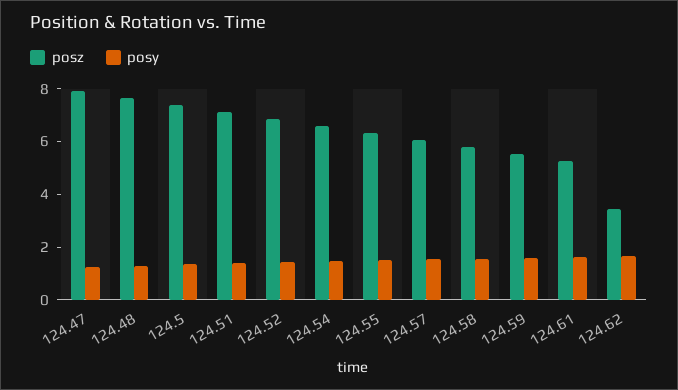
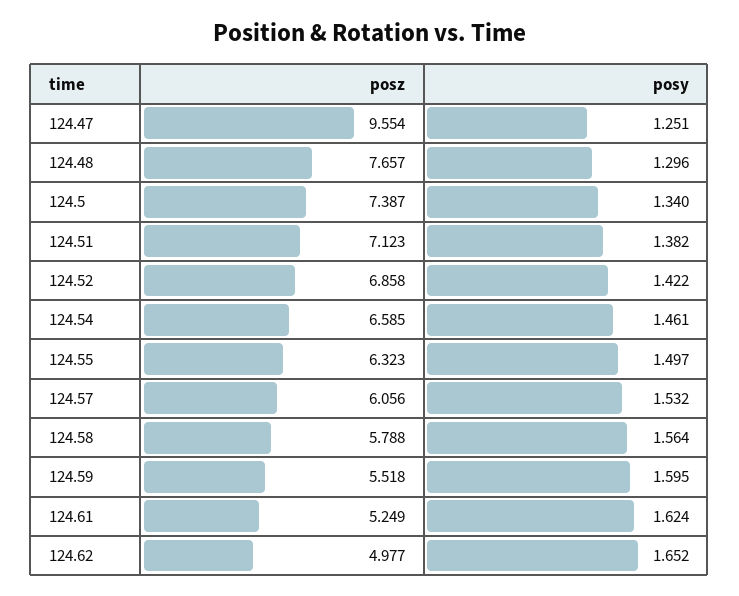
posz, 124.47: 8 -> 9.554
posz, 124.62: 3.5 -> 4.977

